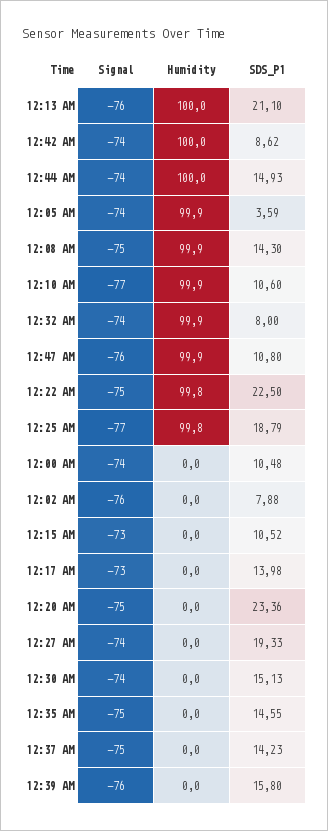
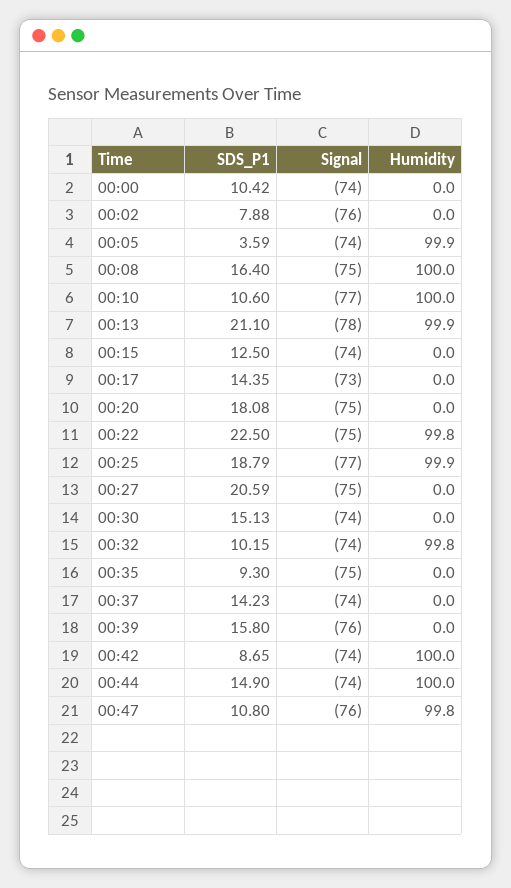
Signal, 12:13 AM: -76 -> -78
Humidity, 12:13 AM: 100 -> 99.9
SDS_P1, 12:42 AM: 8.62 -> 8.65
SDS_P1, 12:44 AM: 14.93 -> 14.9
Humidity, 12:08 AM: 99.9 -> 100
SDS_P1, 12:08 AM: 14.3 -> 16.4
Humidity, 12:10 AM: 99.9 -> 100
Humidity, 12:32 AM: 99.9 -> 99.8
SDS_P1, 12:32 AM: 8 -> 10.15
Humidity, 12:47 AM: 99.9 -> 99.8
Humidity, 12:25 AM: 99.8 -> 99.9
SDS_P1, 12:00 AM: 10.48 -> 10.42
Signal, 12:15 AM: -73 -> -74
SDS_P1, 12:15 AM: 10.52 -> 12.5
SDS_P1, 12:17 AM: 13.98 -> 14.35
SDS_P1, 12:20 AM: 23.36 -> 18.08
Signal, 12:27 AM: -74 -> -75
SDS_P1, 12:27 AM: 19.33 -> 20.59
SDS_P1, 12:35 AM: 14.55 -> 9.3
Signal, 12:37 AM: -75 -> -74

